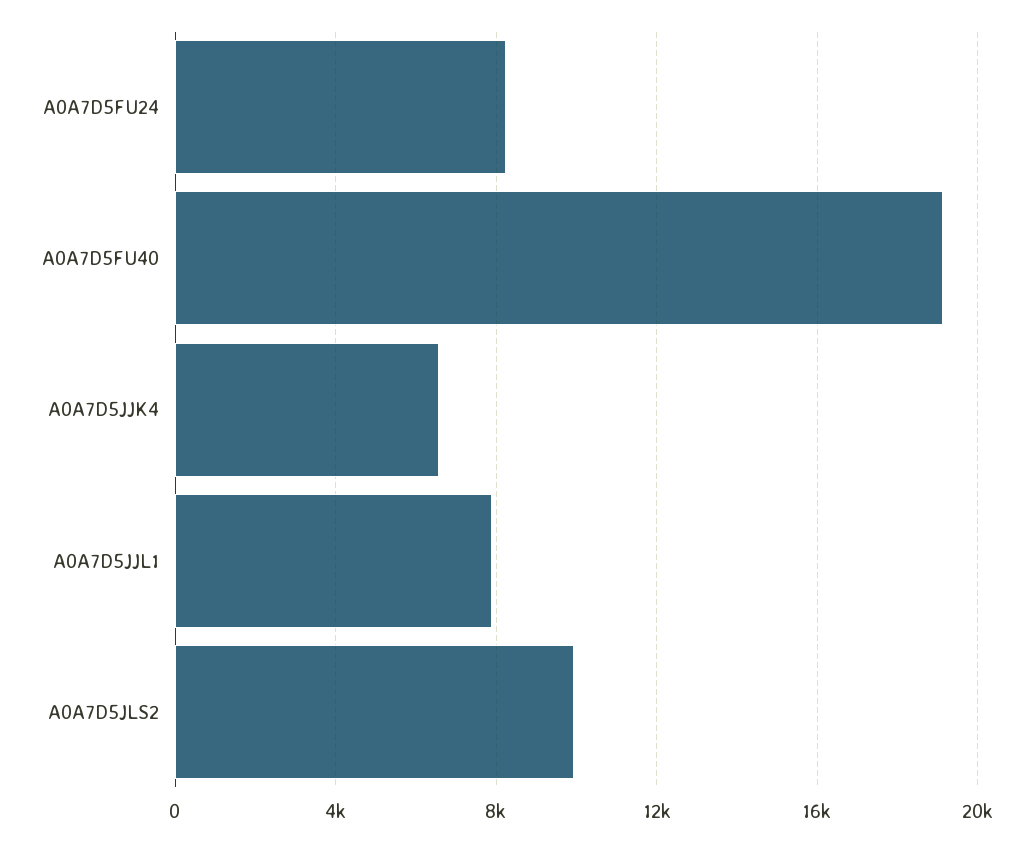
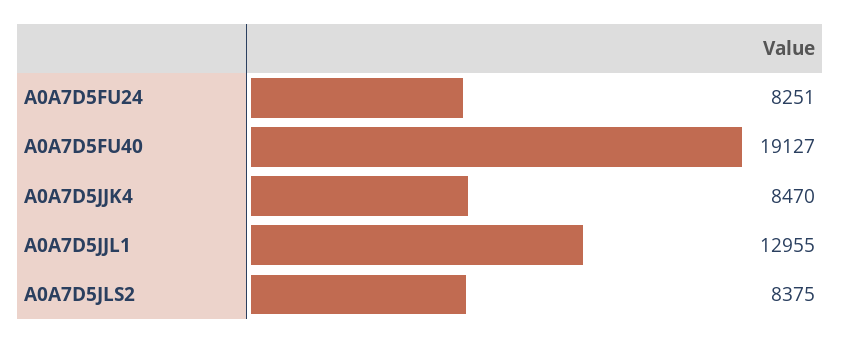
A0A7D5JJK4: 6500 -> 8470
A0A7D5JJL1: 8000 -> 12955
A0A7D5JLS2: 10000 -> 8375

